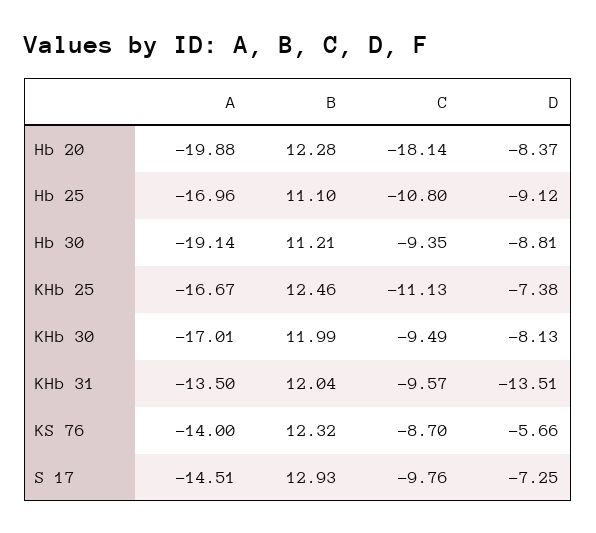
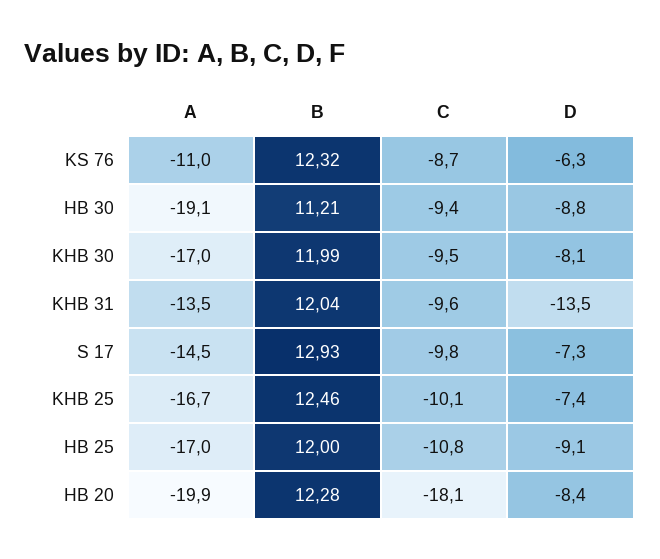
B, Hb 25: 11.1 -> 12
C, KHb 25: -11.13 -> -10.1
A, KS 76: -14 -> -11
D, KS 76: -5.66 -> -6.3

